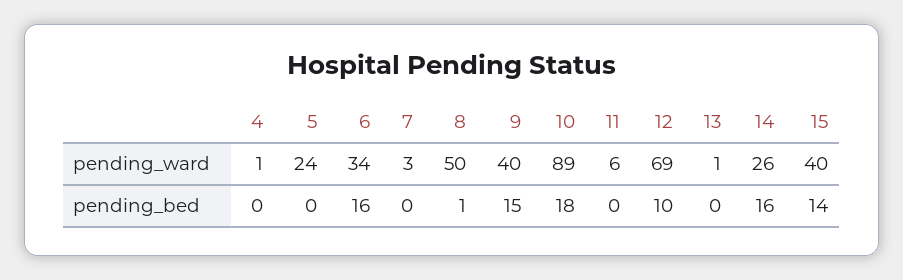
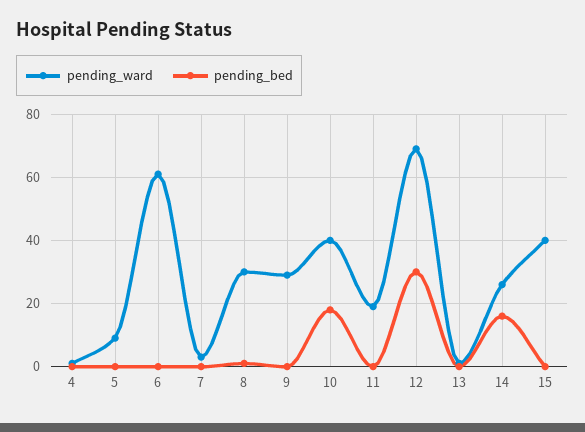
pending_ward, 5: 24 -> 10
pending_ward, 6: 34 -> 60
pending_ward, 8: 50 -> 30
pending_ward, 9: 40 -> 30
pending_ward, 10: 89 -> 40
pending_ward, 11: 6 -> 20
pending_bed, 6: 16 -> 0
pending_bed, 9: 15 -> 0
pending_bed, 12: 10 -> 30
pending_bed, 15: 14 -> 0

